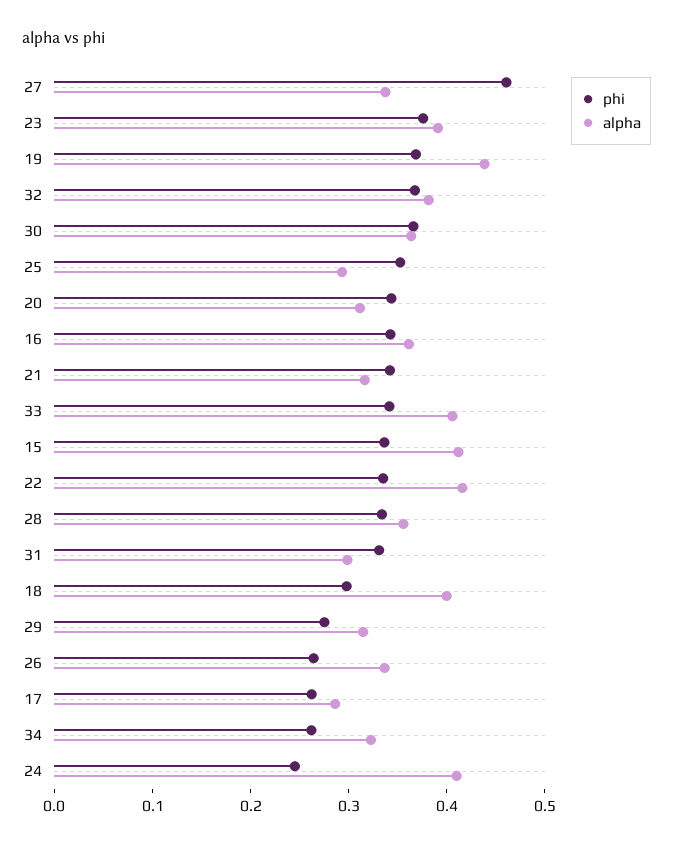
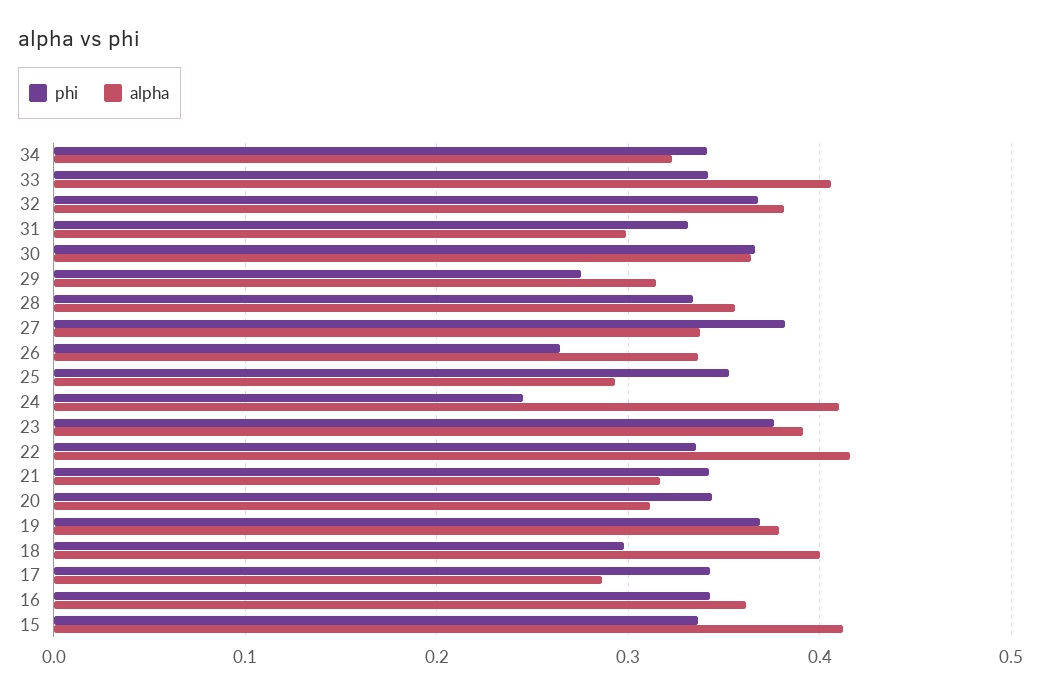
phi, 27: 0.46 -> 0.38
alpha, 19: 0.44 -> 0.38
phi, 17: 0.26 -> 0.34
phi, 34: 0.26 -> 0.34

